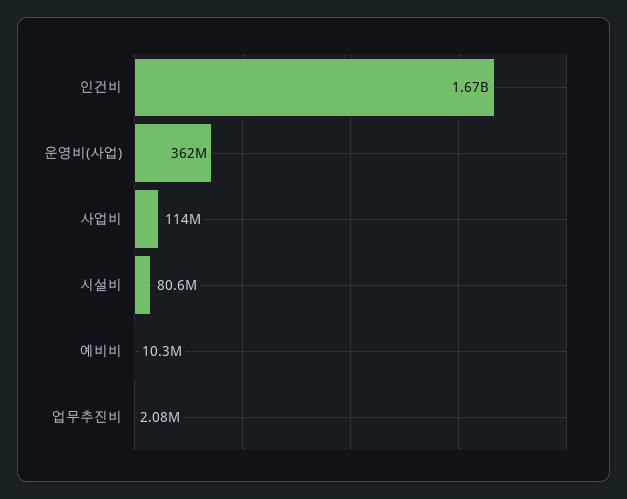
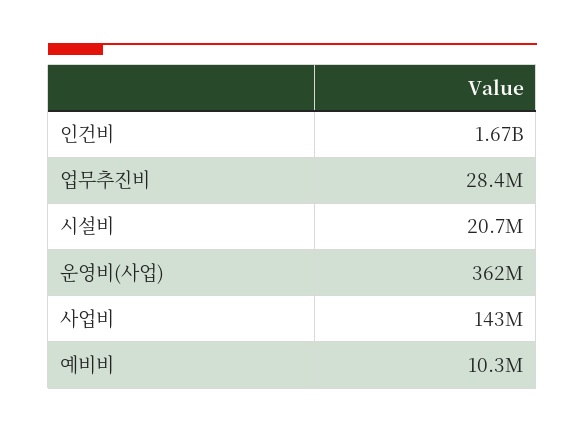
사업비: 114000000 -> 143000000
시설비: 80600000 -> 20700000
업무추진비: 2080000 -> 28400000

